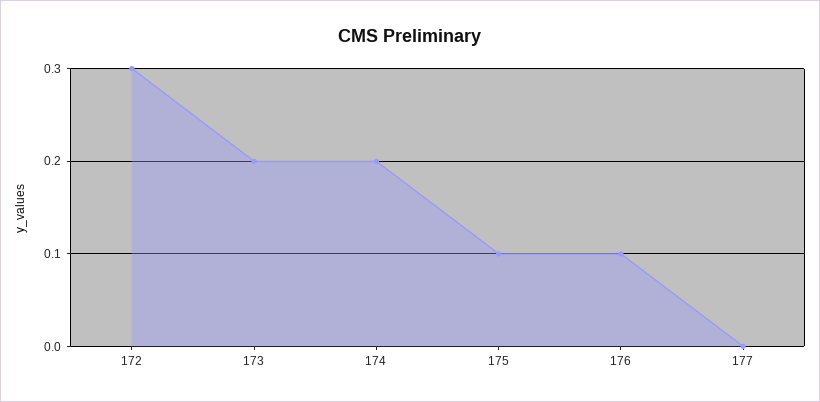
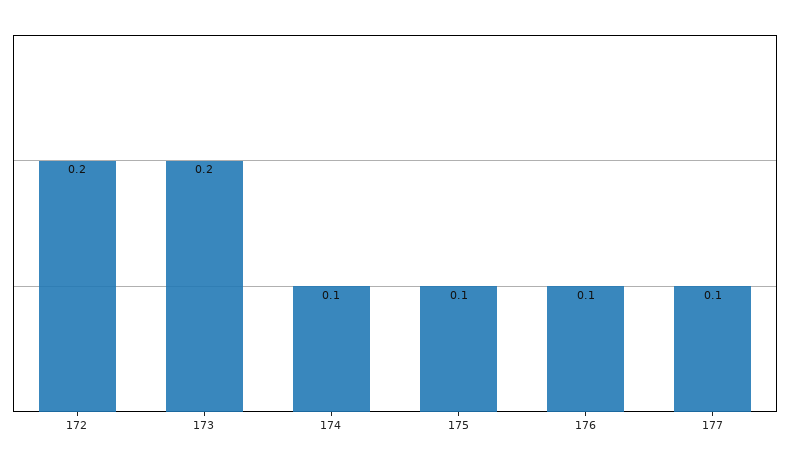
172: 0.3 -> 0.2
174: 0.2 -> 0.1
177: 0 -> 0.1

